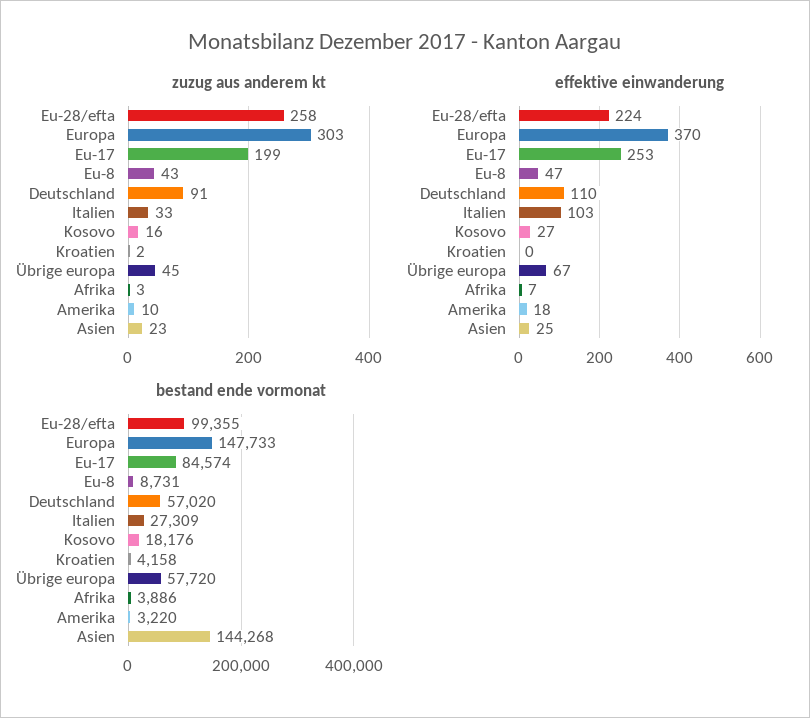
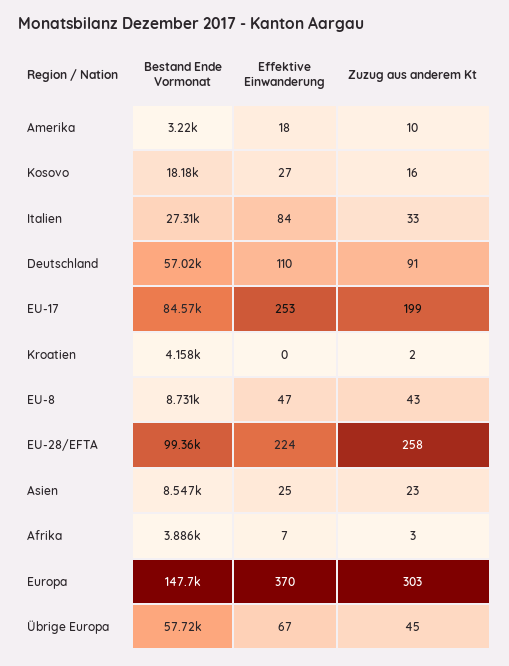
effektive einwanderung, Italien: 103 -> 84
bestand ende vormonat, Asien: 144268 -> 8547

